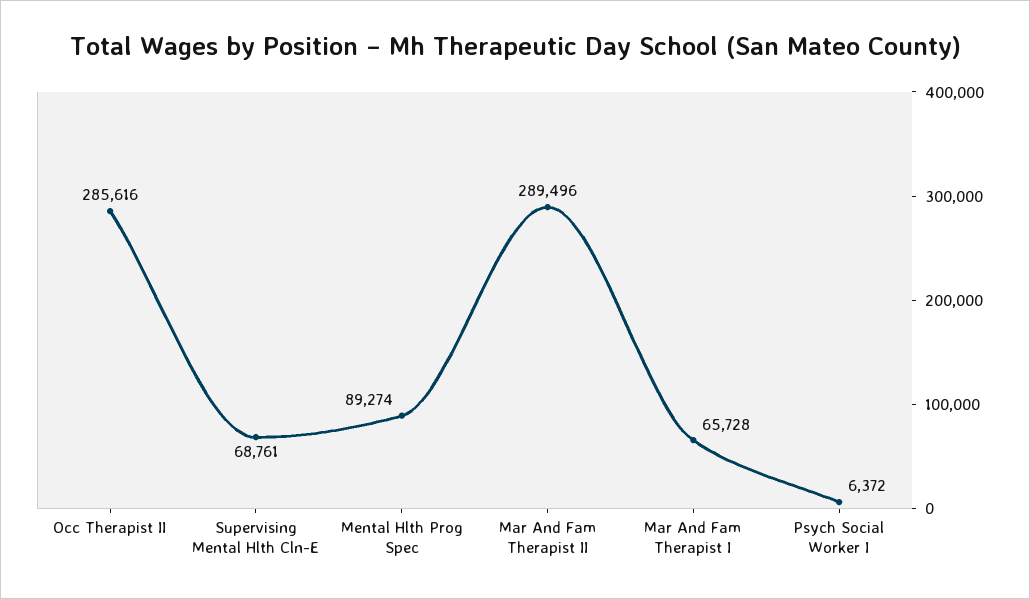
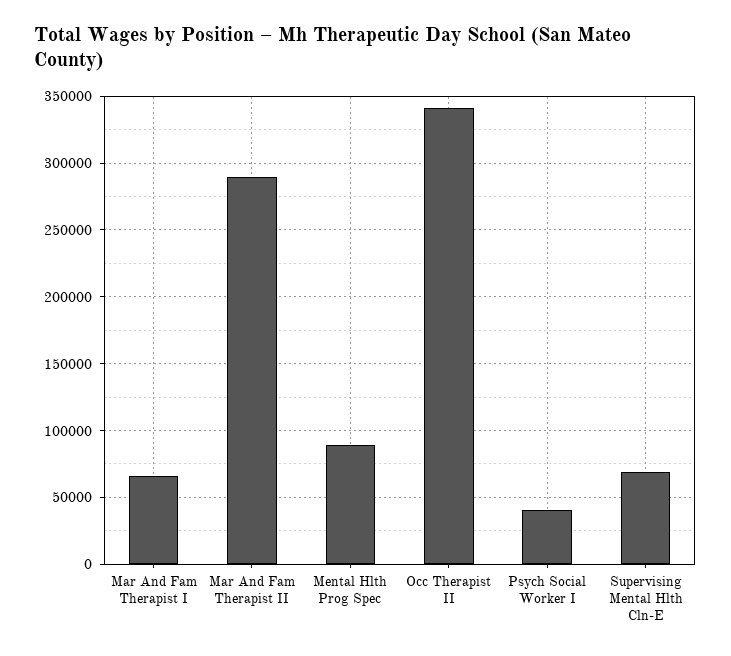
Occ Therapist II: 285616 -> 340000
Psych Social Worker I: 6372 -> 40000

